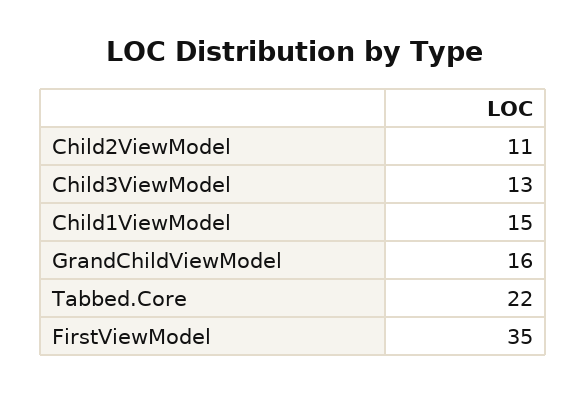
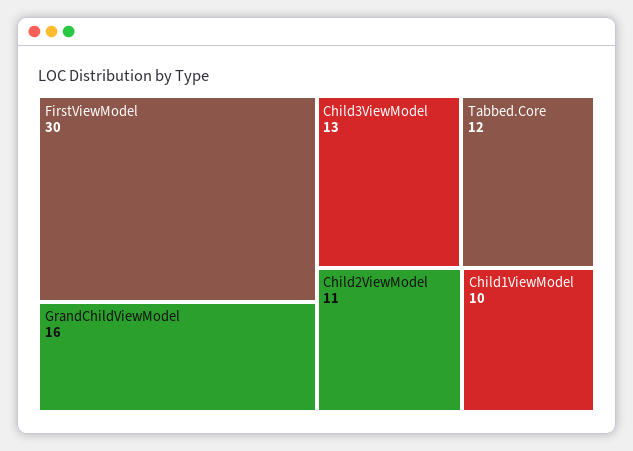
Child1ViewModel: 15 -> 10
Tabbed.Core: 22 -> 12
FirstViewModel: 35 -> 30

